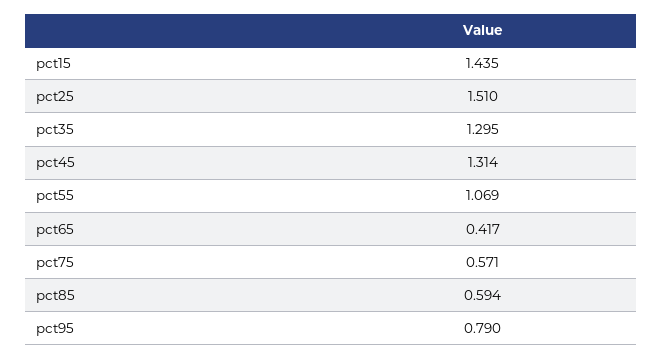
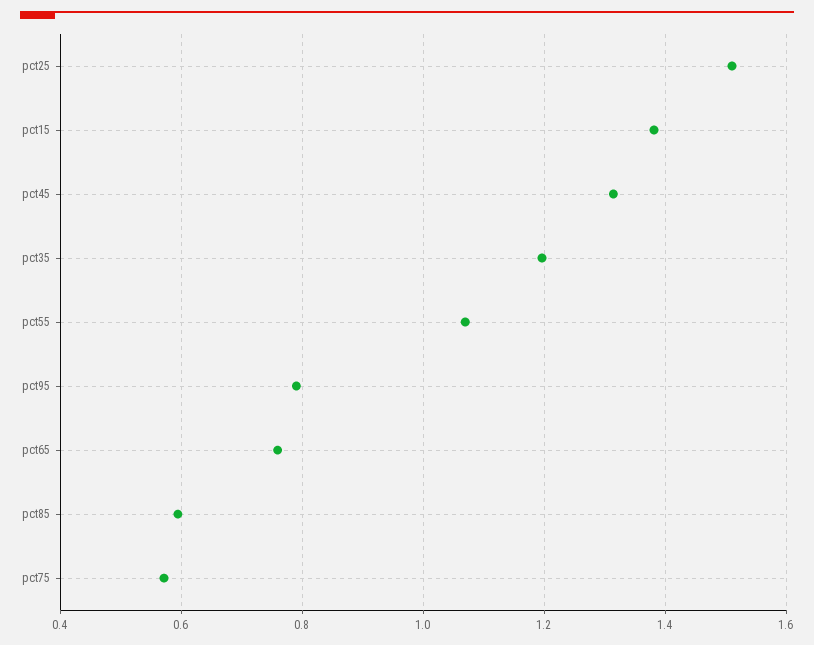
pct15: 1.435 -> 1.38
pct35: 1.295 -> 1.2
pct65: 0.417 -> 0.76

